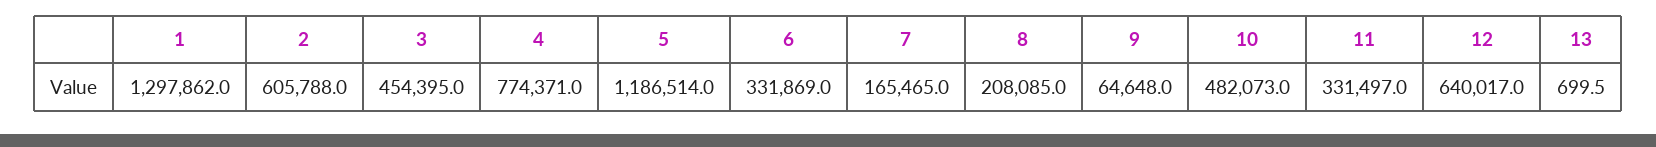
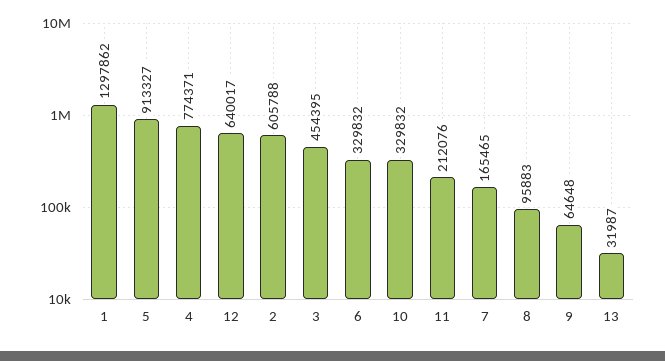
5: 1186514 -> 913327
6: 331869 -> 329832
8: 208085 -> 95883
10: 482073 -> 329832
11: 331497 -> 212076
13: 699.5 -> 31987

